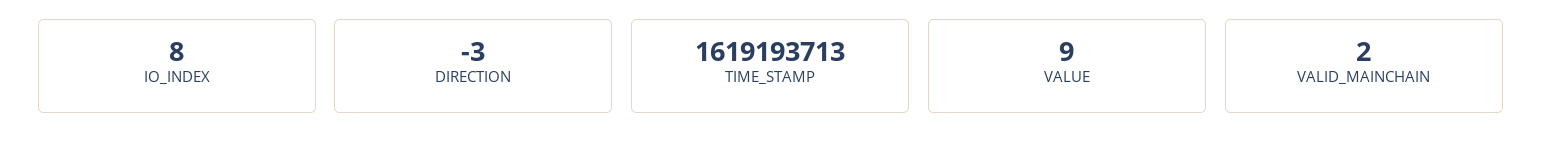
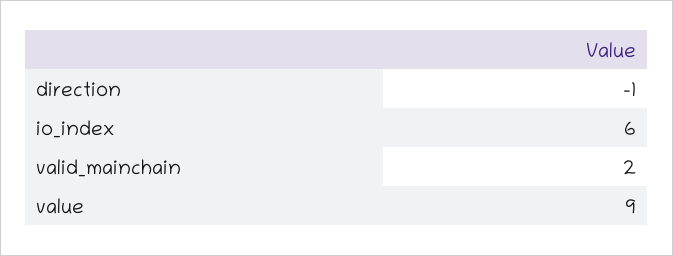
IO_INDEX: 8 -> 6
DIRECTION: -3 -> -1
TIME_STAMP: 1619193713 -> none

